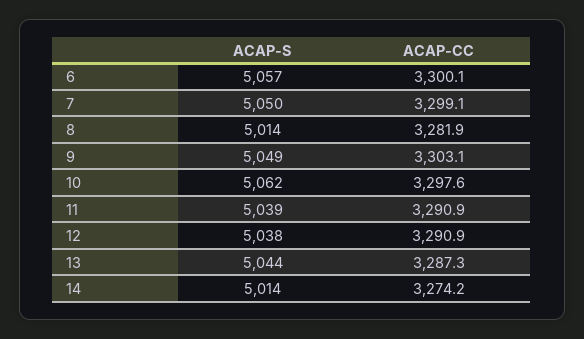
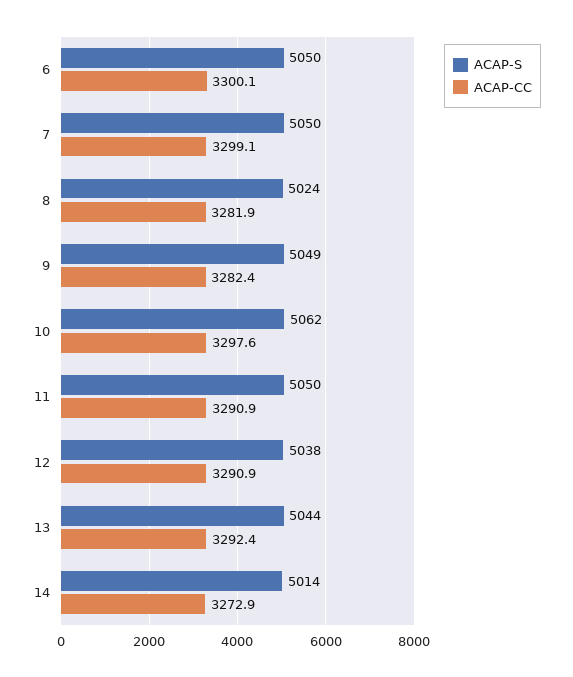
ACAP-S, 6: 5057 -> 5050
ACAP-S, 8: 5014 -> 5024
ACAP-CC, 9: 3303.1 -> 3282.4
ACAP-S, 11: 5039 -> 5050
ACAP-CC, 13: 3287.3 -> 3292.4
ACAP-CC, 14: 3274.2 -> 3272.9

